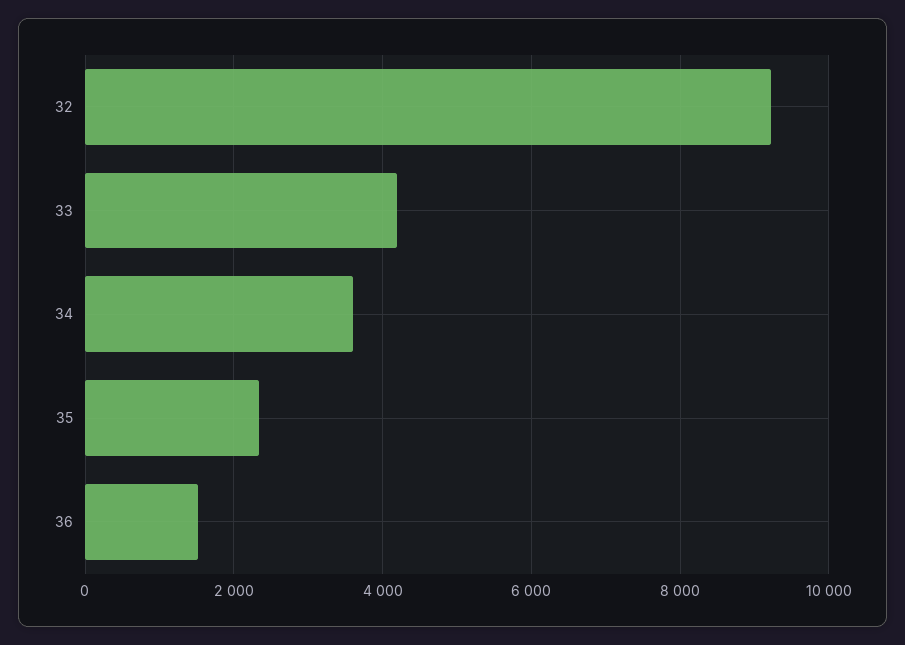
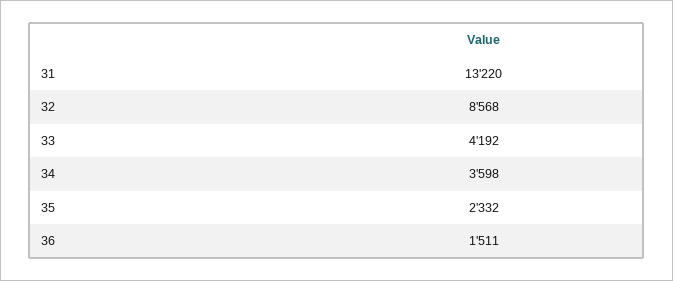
32: 9200 -> 8568
31: none -> 13220

